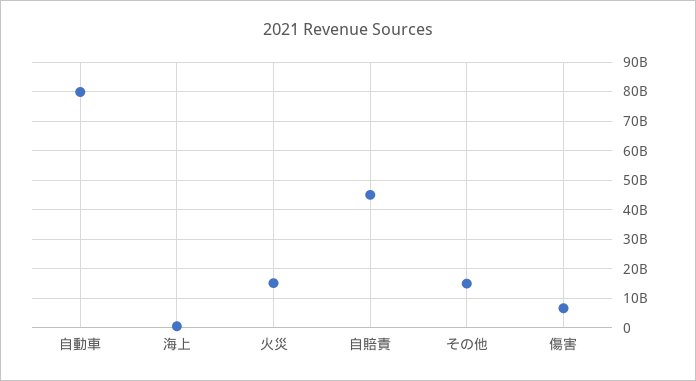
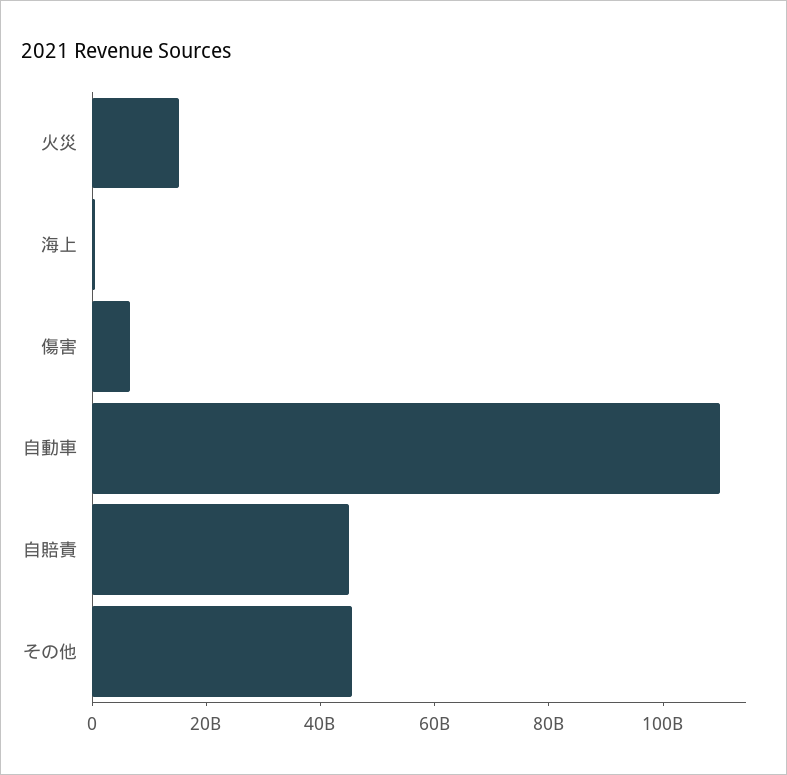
自動車: 80000000000 -> 110000000000
その他: 15000000000 -> 45000000000

